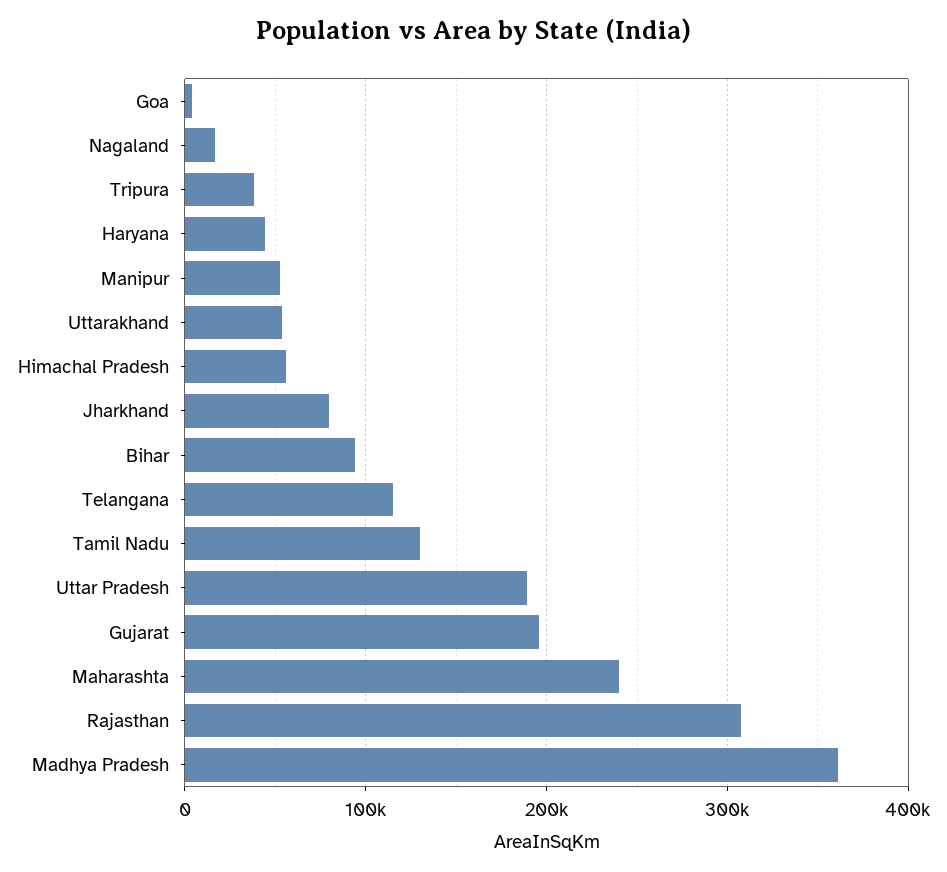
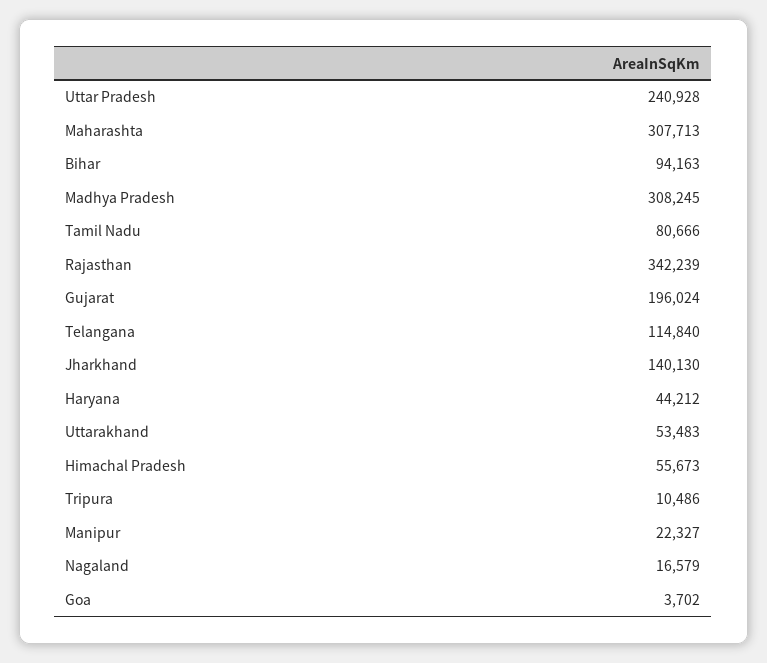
Tripura: 40000 -> 10486
Manipur: 50000 -> 22327
Jharkhand: 80000 -> 140130
Tamil Nadu: 130000 -> 80666
Uttar Pradesh: 190000 -> 240928
Maharashta: 240000 -> 307713
Rajasthan: 310000 -> 342239
Madhya Pradesh: 360000 -> 308245

